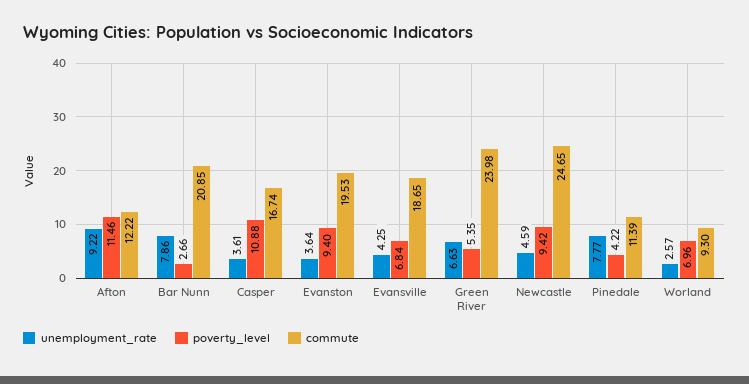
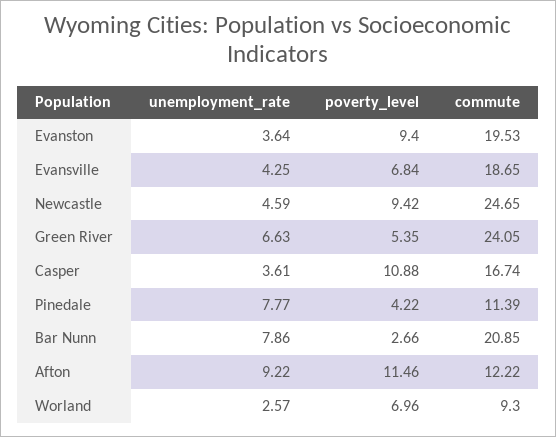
commute, Green River: 23.98 -> 24.05

